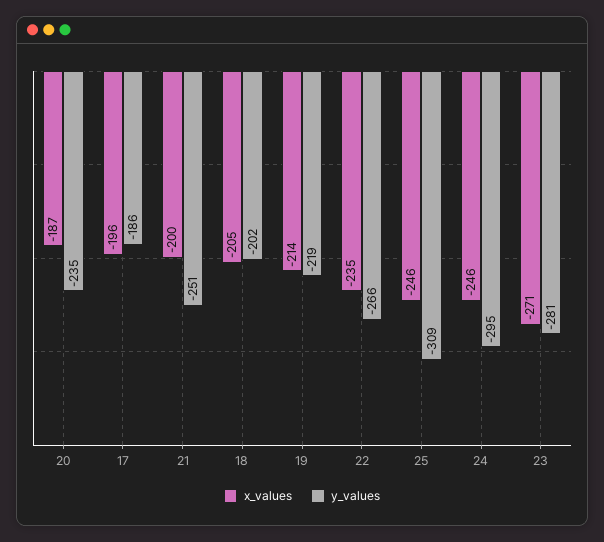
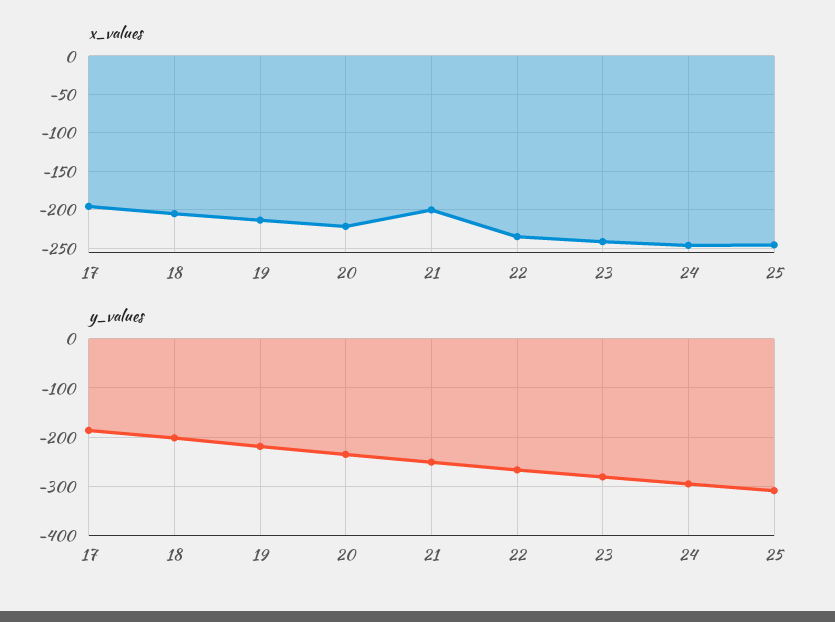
x_values, 20: -187 -> -220
x_values, 23: -271 -> -240

